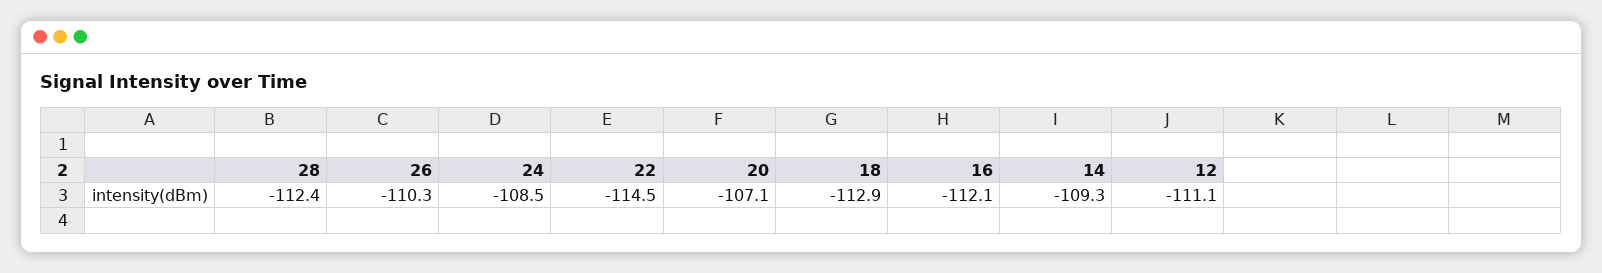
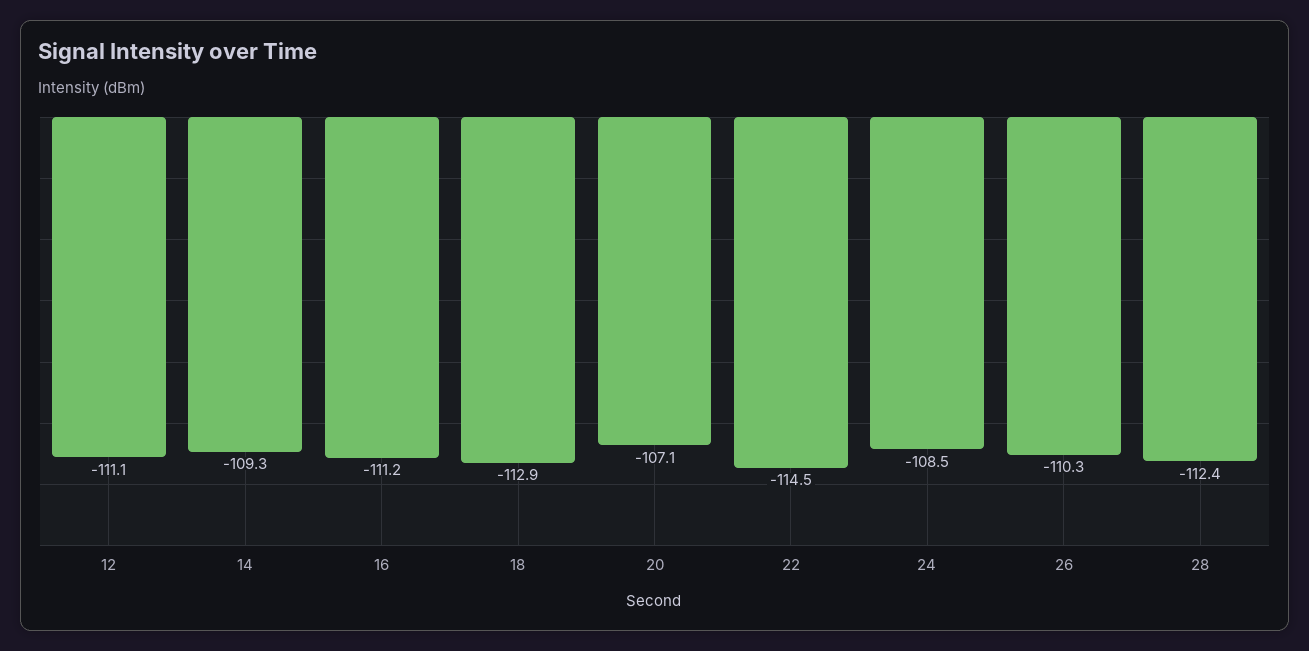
16: -112.1 -> -111.2

